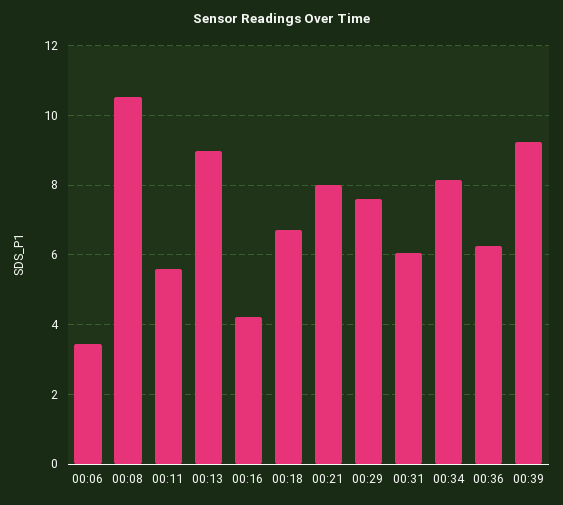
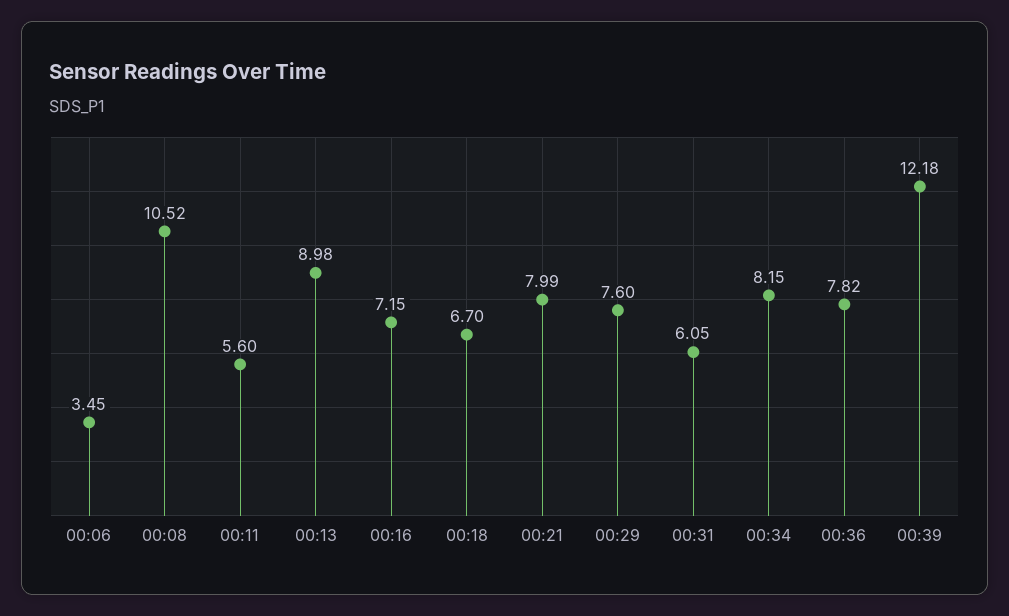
00:16: 4.2 -> 7.15
00:36: 6.2 -> 7.82
00:39: 9.2 -> 12.18

